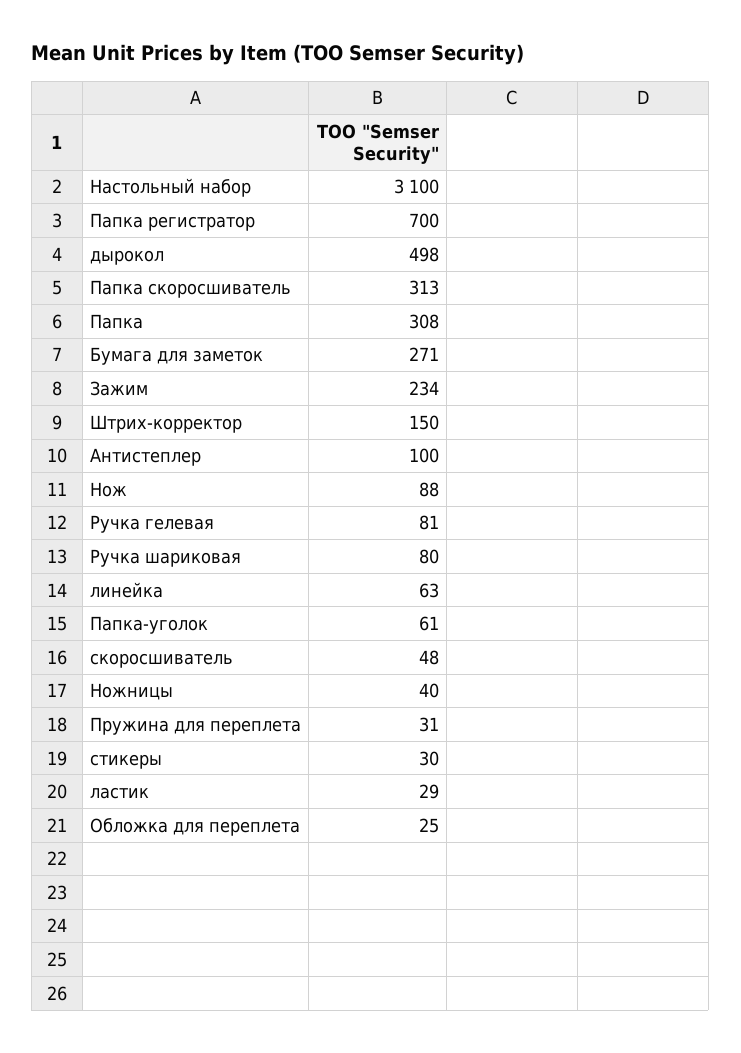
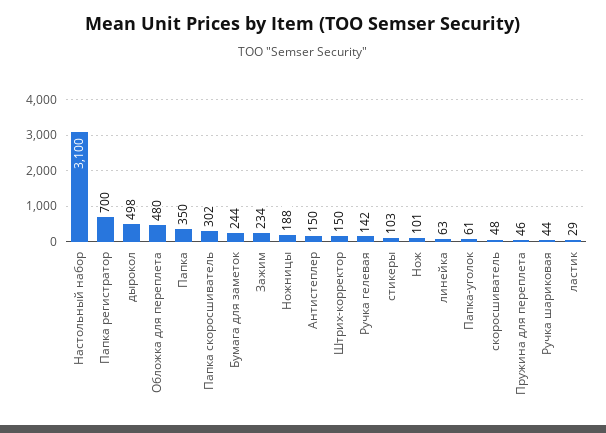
Папка скоросшиватель: 313 -> 302
Папка: 308 -> 350
Бумага для заметок: 271 -> 244
Антистеплер: 100 -> 150
Нож: 88 -> 101
Ручка гелевая: 81 -> 142
Ручка шариковая: 80 -> 44
Ножницы: 40 -> 188
Пружина для переплета: 31 -> 46
стикеры: 30 -> 103
Обложка для переплета: 25 -> 480

